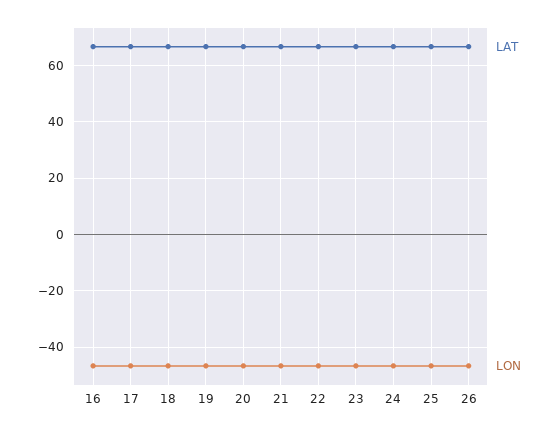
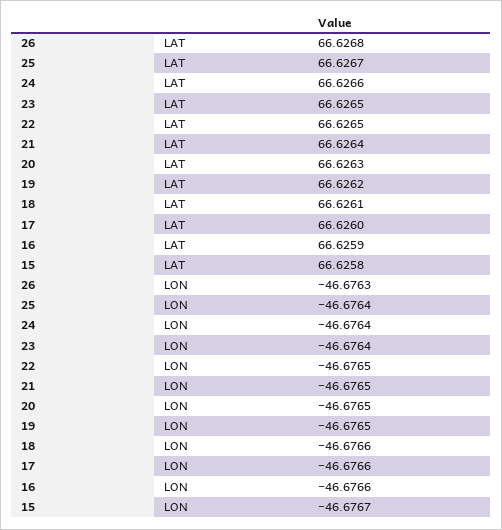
LAT, 15: none -> 66.6258
LON, 15: none -> -46.6767

